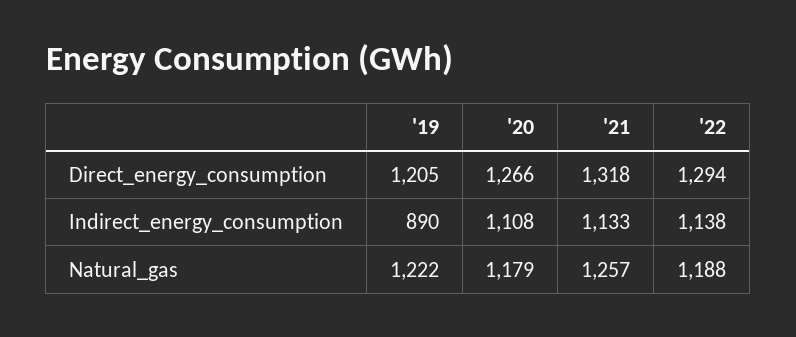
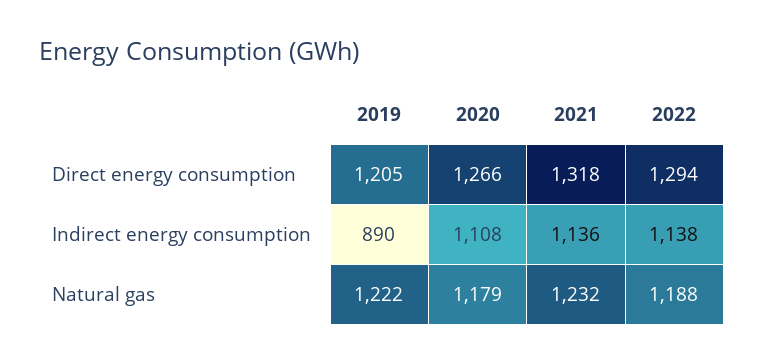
'21, Indirect_energy_consumption: 1133 -> 1136
'21, Natural_gas: 1257 -> 1232

